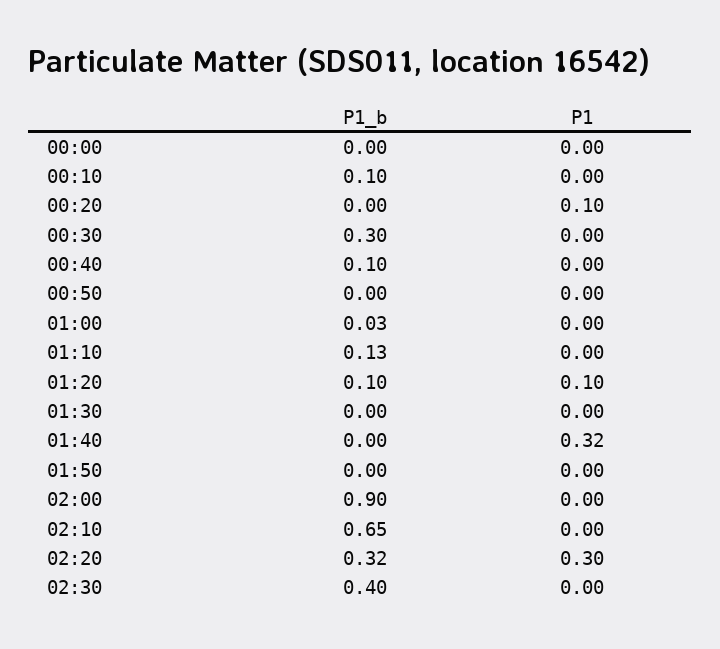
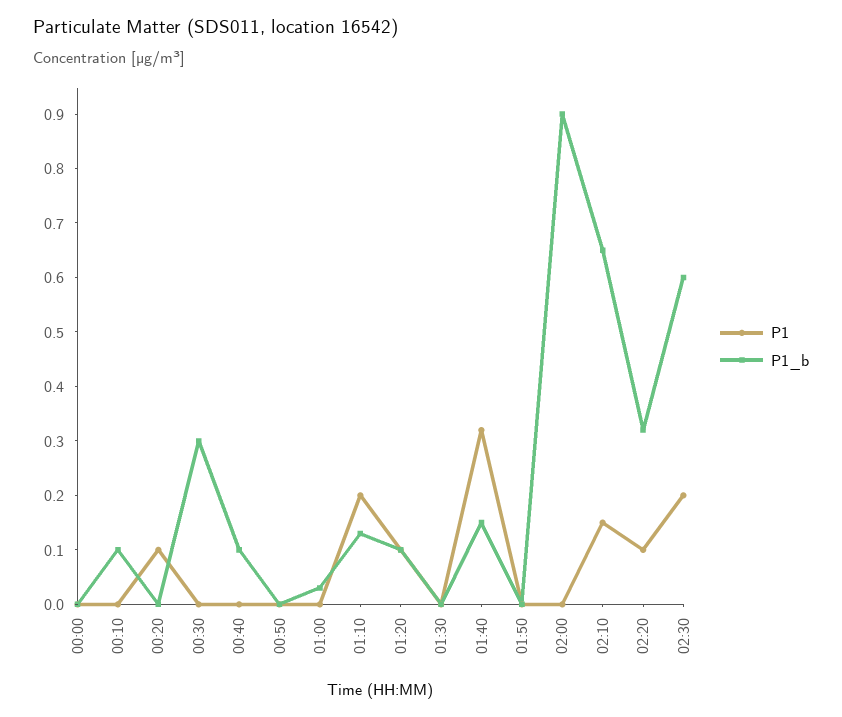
P1, 01:10: 0 -> 0.2
P1_b, 01:40: 0 -> 0.15
P1, 02:10: 0 -> 0.15
P1, 02:20: 0.3 -> 0.1
P1_b, 02:30: 0.4 -> 0.6
P1, 02:30: 0 -> 0.2

